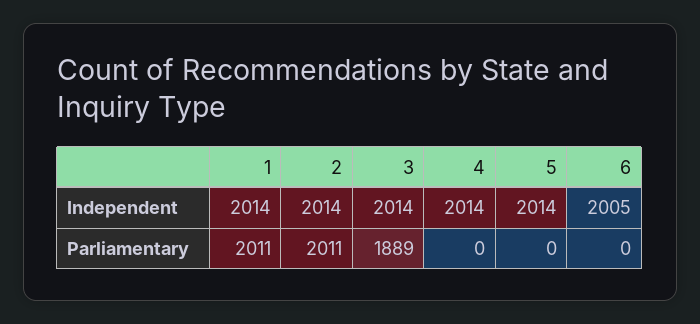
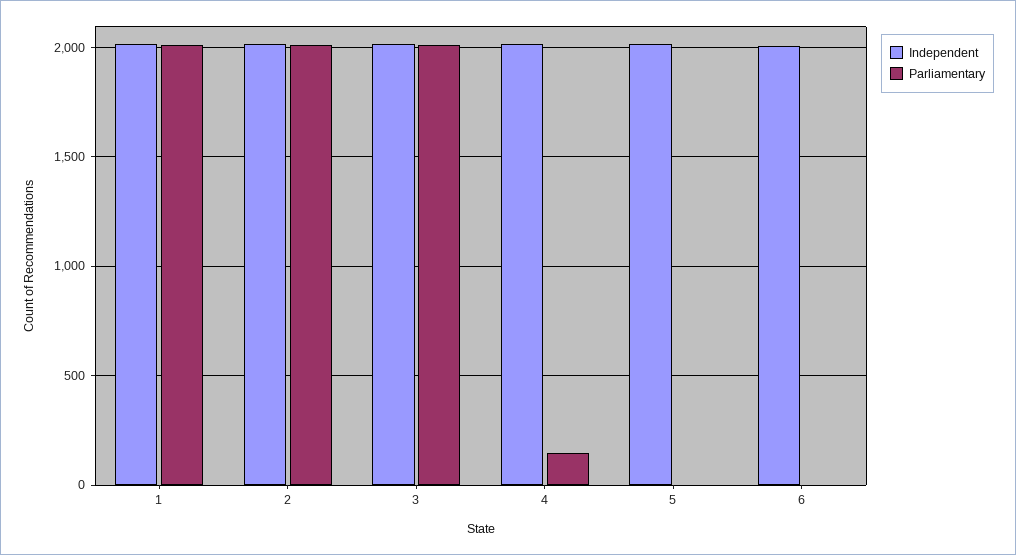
Parliamentary, 3: 1889 -> 2000
Parliamentary, 4: 0 -> 150

